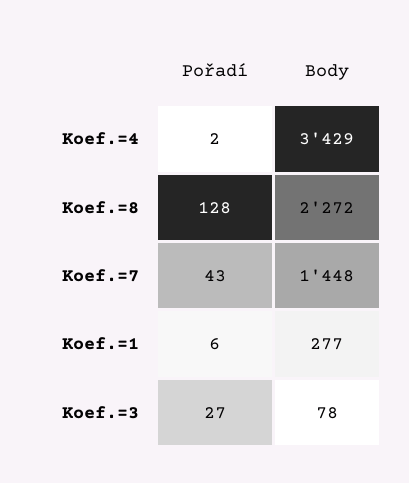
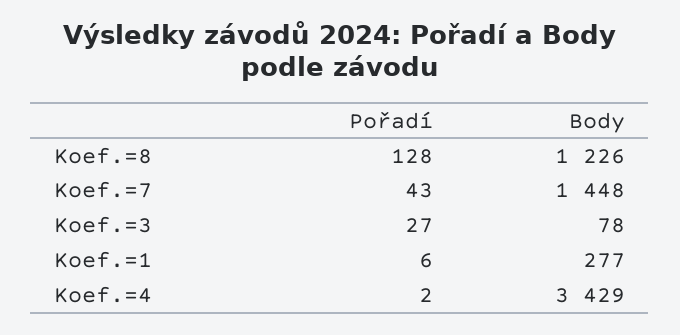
Body, Koef.=8: 2272 -> 1226

